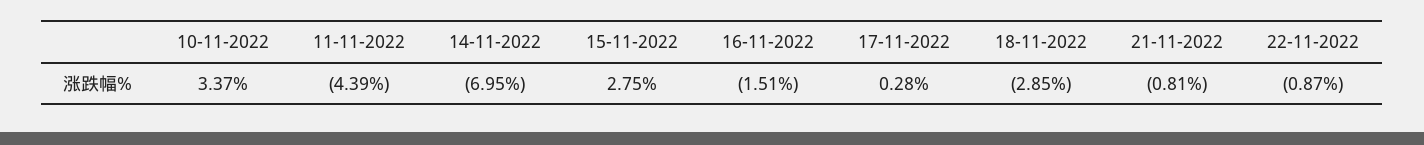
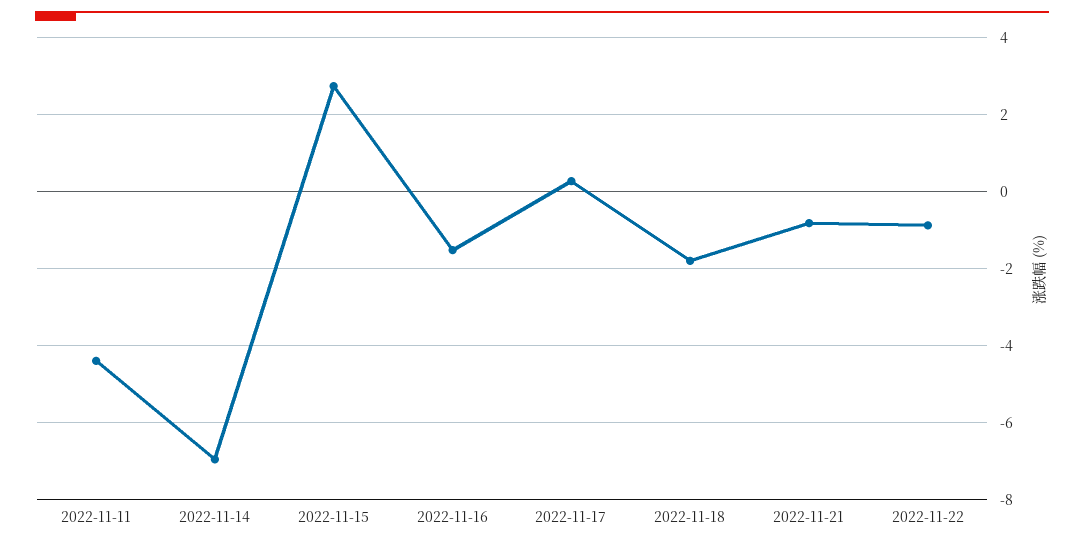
10-11-2022: 3.37 -> none
18-11-2022: -2.85 -> -1.8

